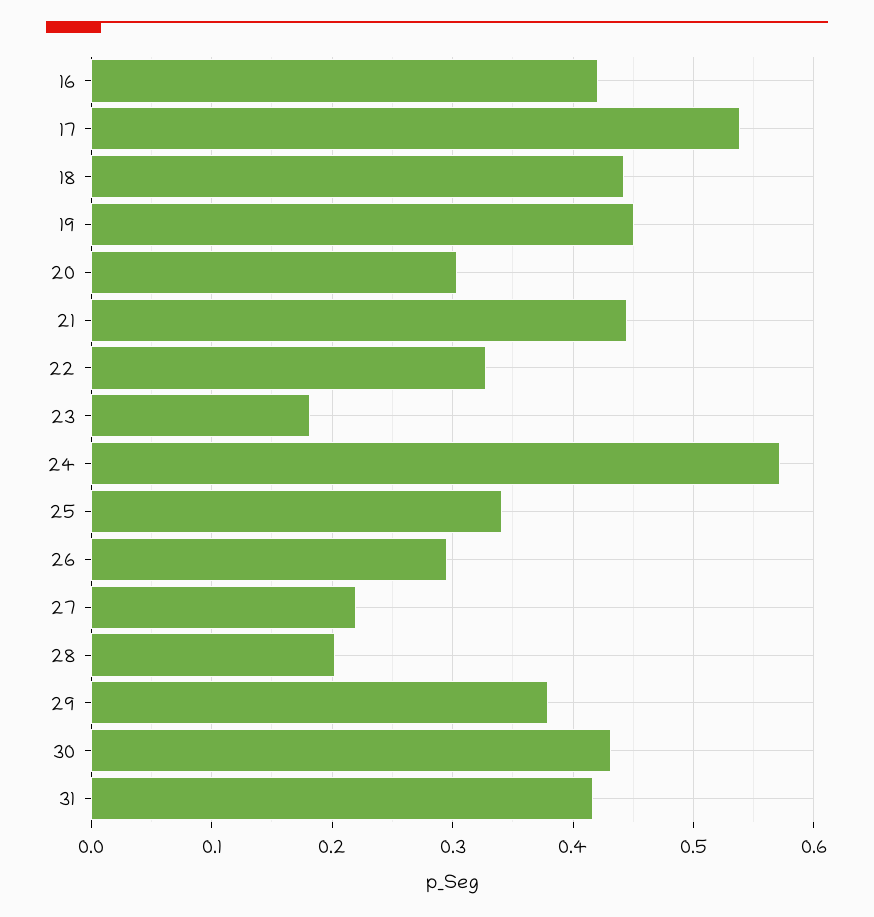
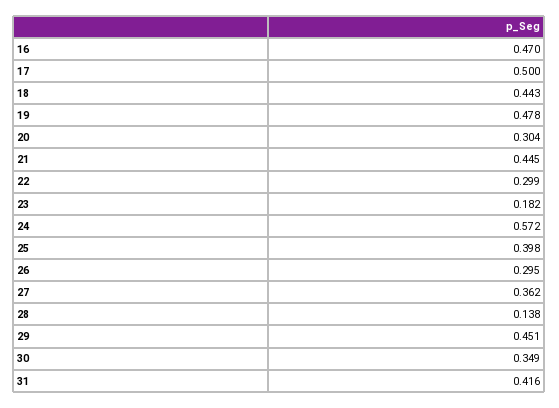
16: 0.42 -> 0.47
17: 0.54 -> 0.5
19: 0.45 -> 0.478
22: 0.33 -> 0.299
25: 0.34 -> 0.398
27: 0.22 -> 0.362
28: 0.2 -> 0.138
29: 0.38 -> 0.451
30: 0.43 -> 0.349

